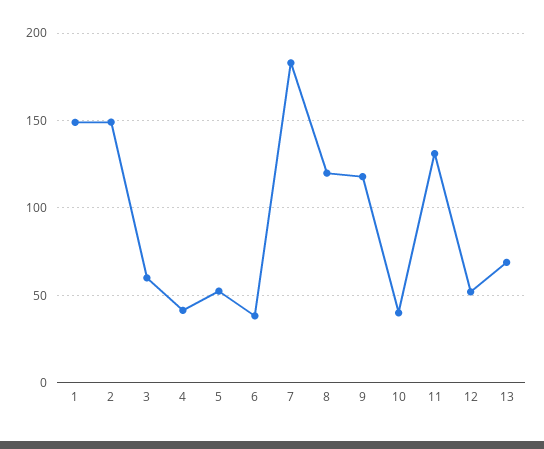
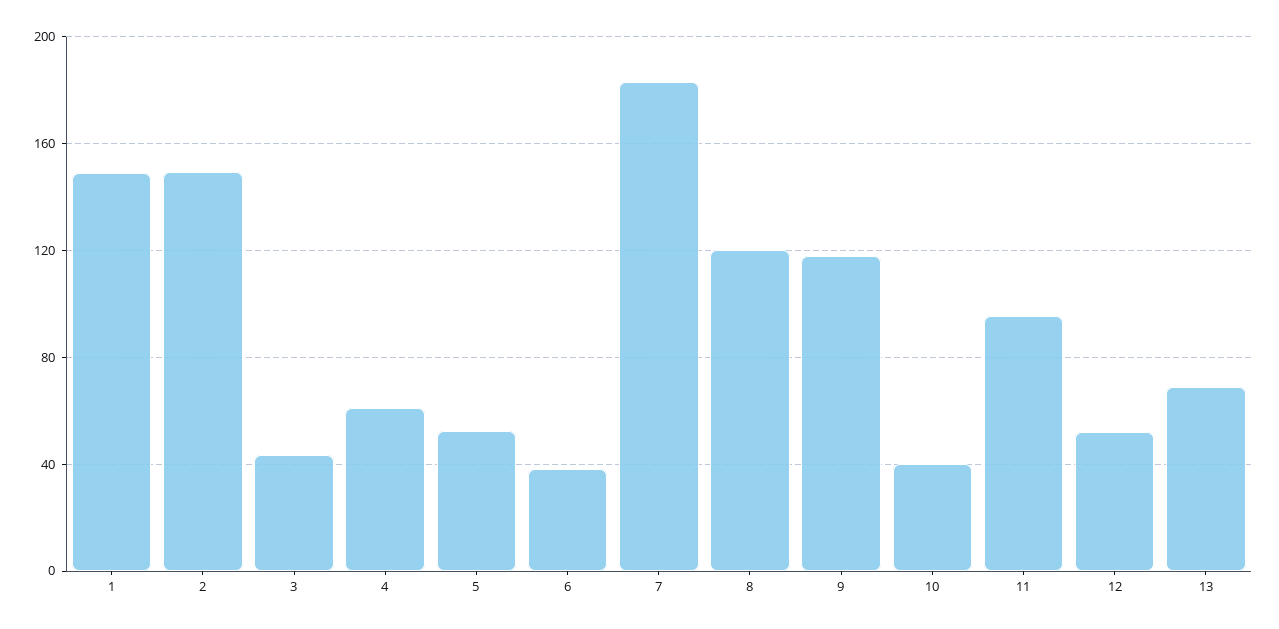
3: 60 -> 45
4: 40 -> 60
11: 130 -> 95

